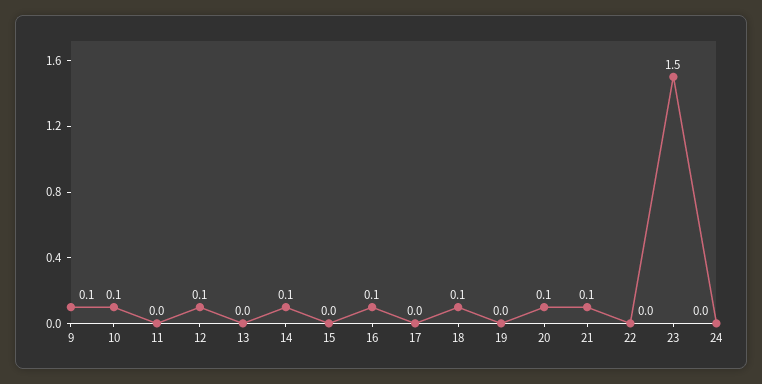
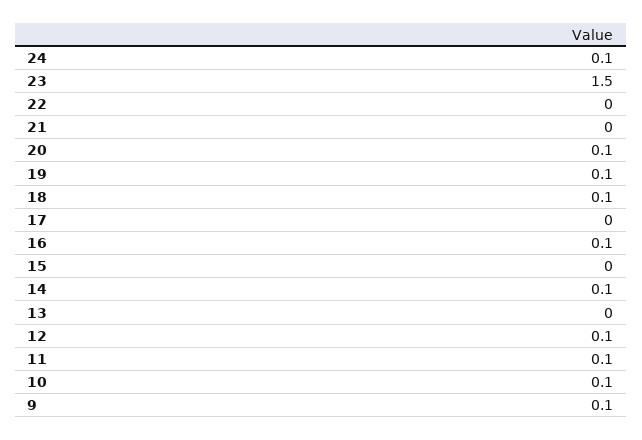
11: 0 -> 0.1
19: 0 -> 0.1
21: 0.1 -> 0
24: 0 -> 0.1

